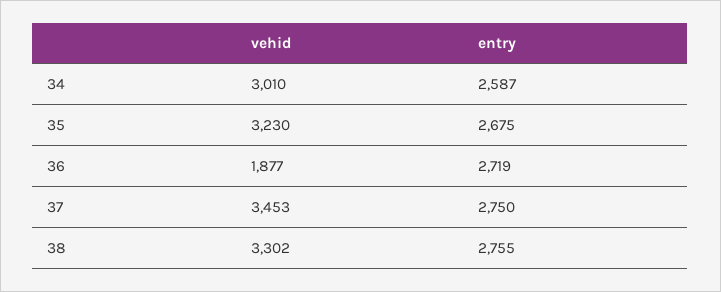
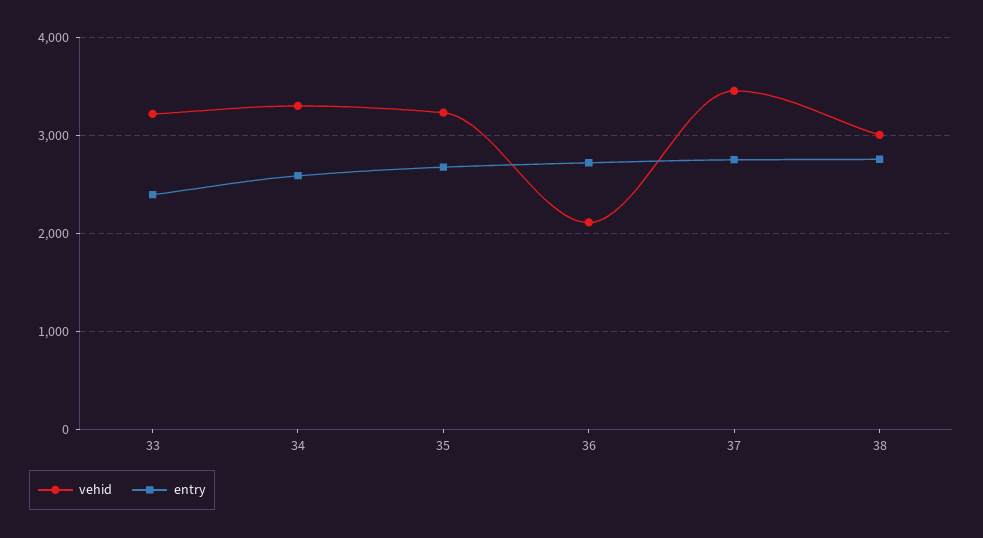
vehid, 34: 3010 -> 3300
vehid, 36: 1877 -> 2100
vehid, 38: 3302 -> 3000
vehid, 33: none -> 3200
entry, 33: none -> 2400

